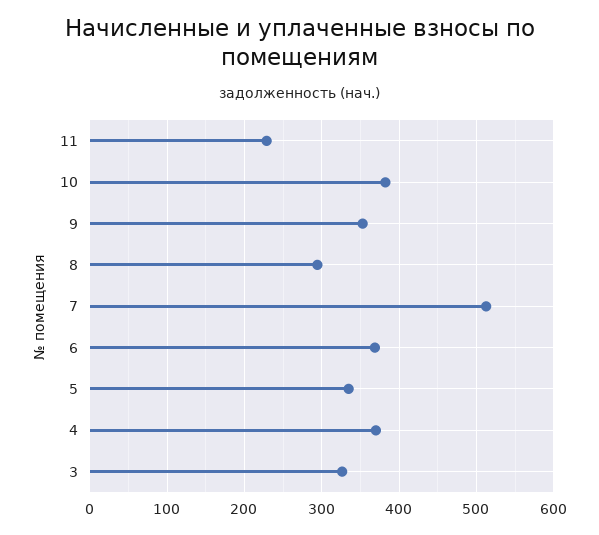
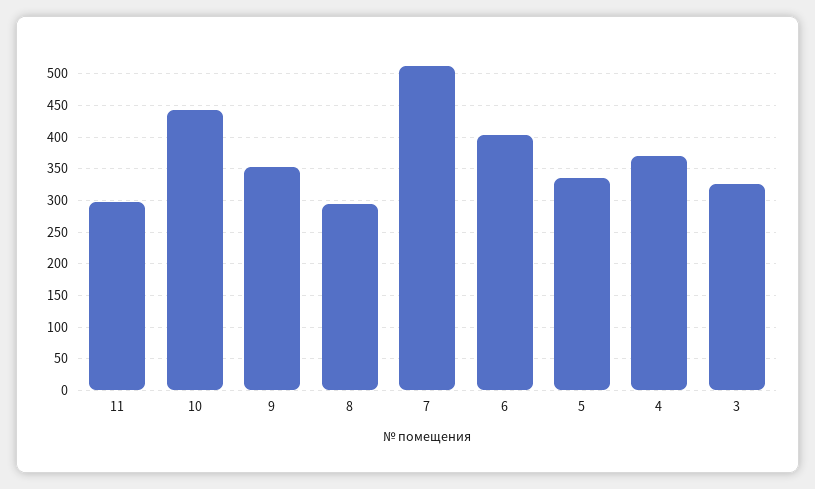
11: 230 -> 300
10: 380 -> 440
6: 370 -> 400

